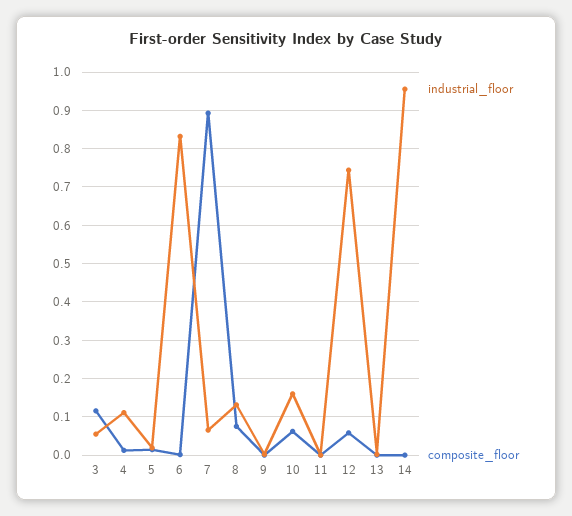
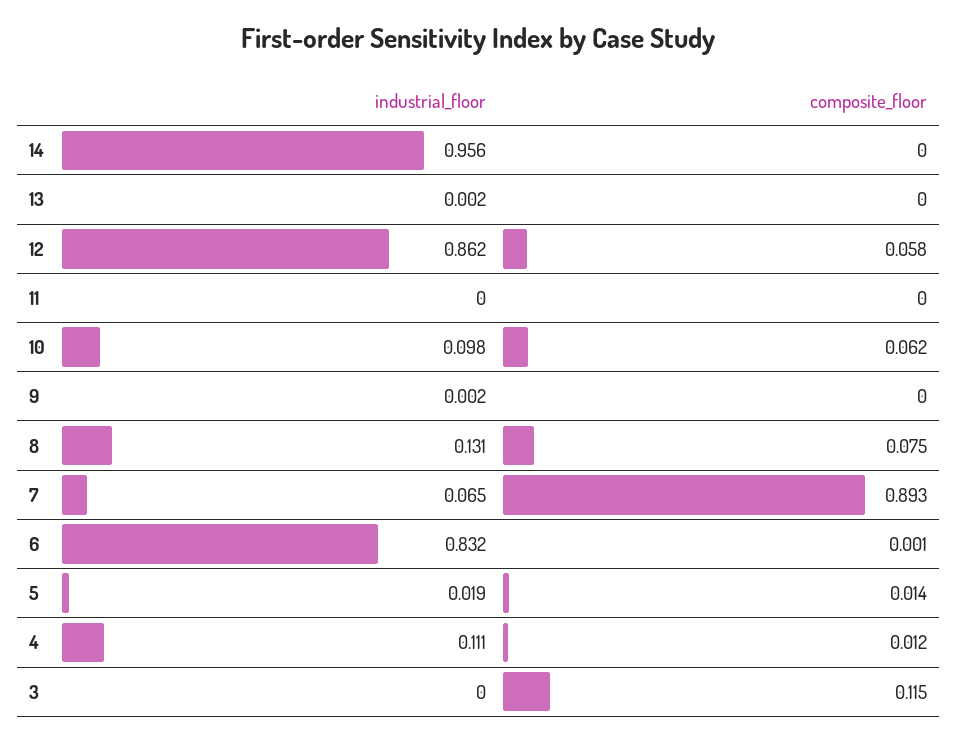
industrial_floor, 3: 0.06 -> 0
industrial_floor, 10: 0.16 -> 0.098
industrial_floor, 12: 0.74 -> 0.862

